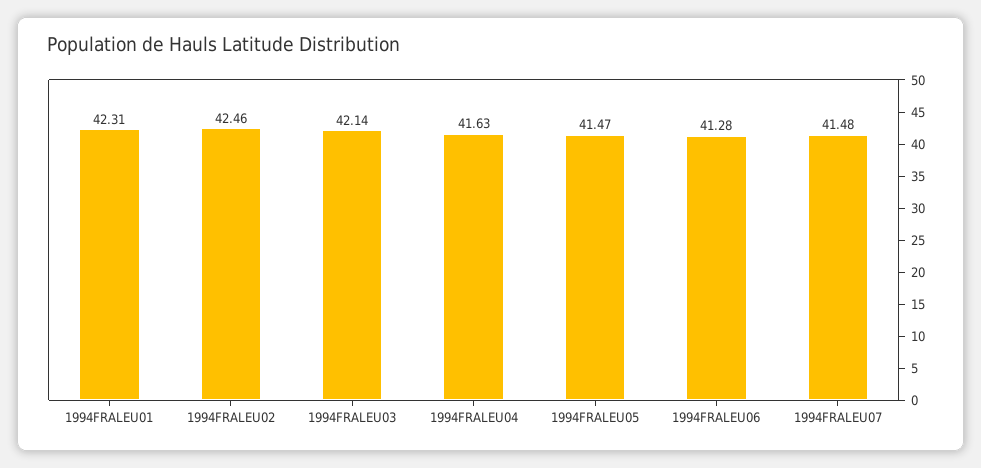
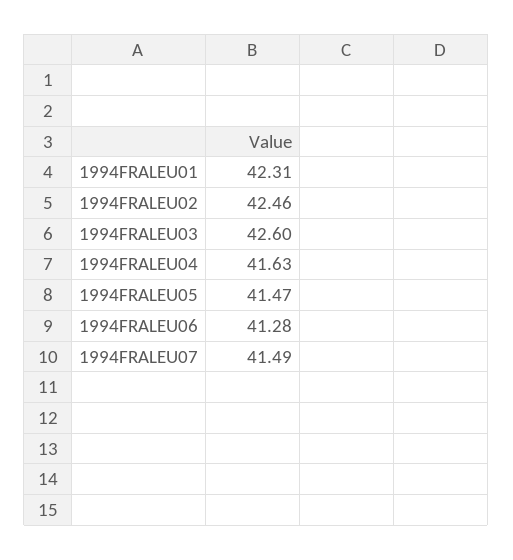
1994FRALEU03: 42.14 -> 42.6
1994FRALEU07: 41.48 -> 41.49

